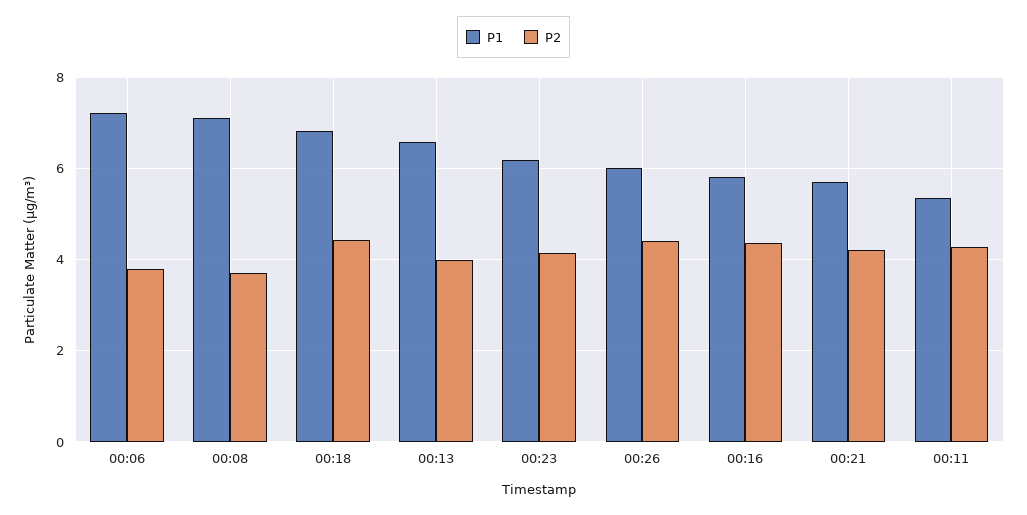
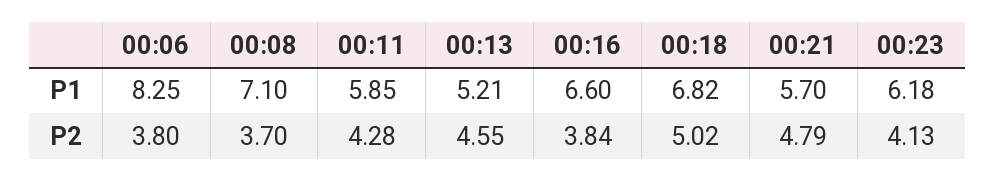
P1, 00:06: 7.2 -> 8.25
P2, 00:18: 4.4 -> 5.02
P1, 00:13: 6.6 -> 5.21
P2, 00:13: 4 -> 4.55
P1, 00:26: 6 -> none
P2, 00:26: 4.4 -> none
P1, 00:16: 5.8 -> 6.6
P2, 00:16: 4.4 -> 3.84
P2, 00:21: 4.2 -> 4.79
P1, 00:11: 5.4 -> 5.85

